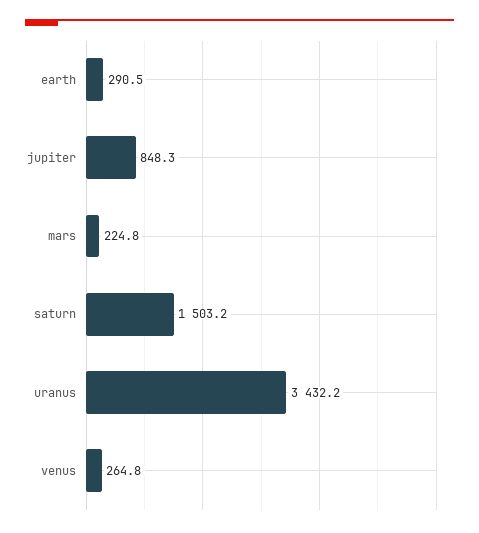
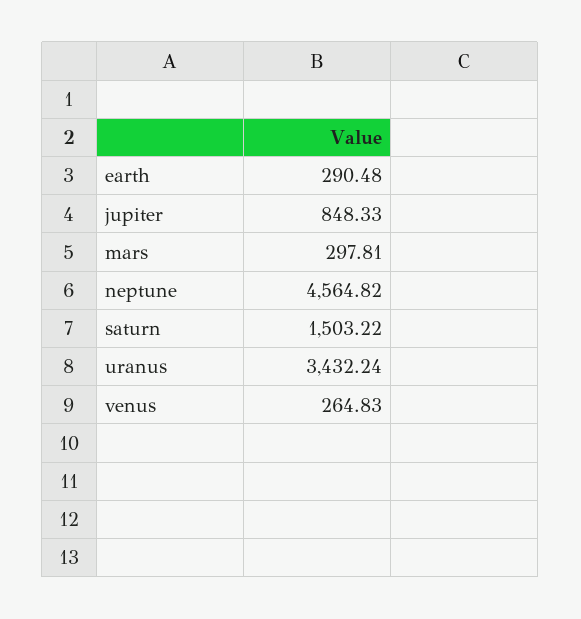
mars: 224.8 -> 297.81
neptune: none -> 4564.82

